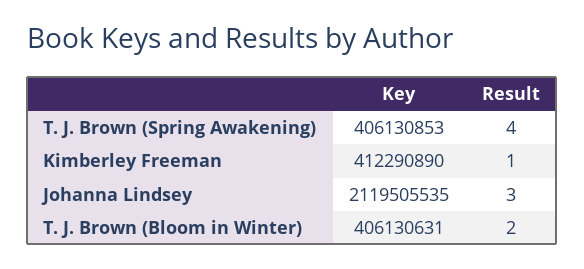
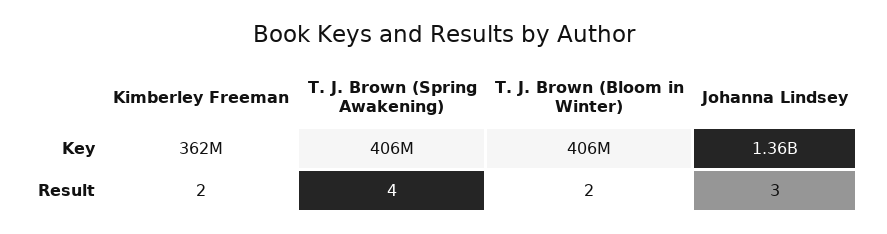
Key, Kimberley Freeman: 412290890 -> 362000000
Result, Kimberley Freeman: 1 -> 2
Key, Johanna Lindsey: 2119505535 -> 1360000000

